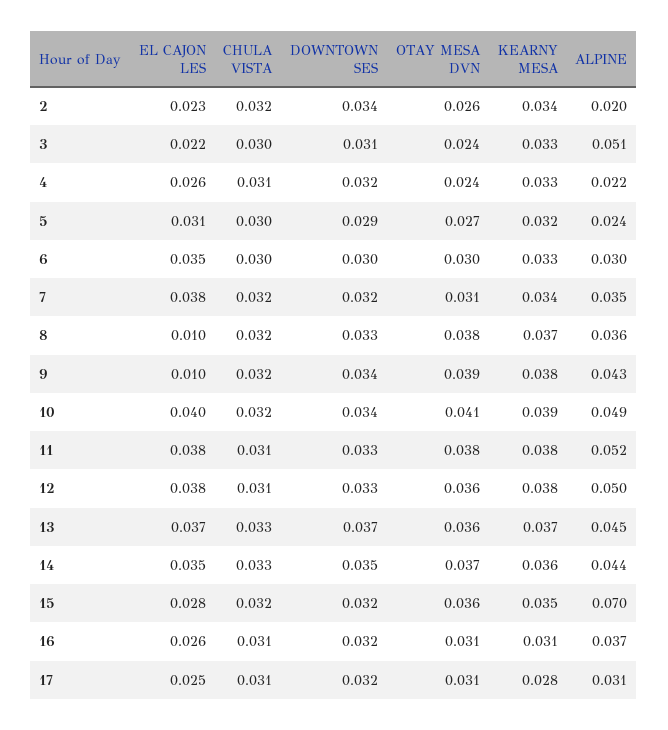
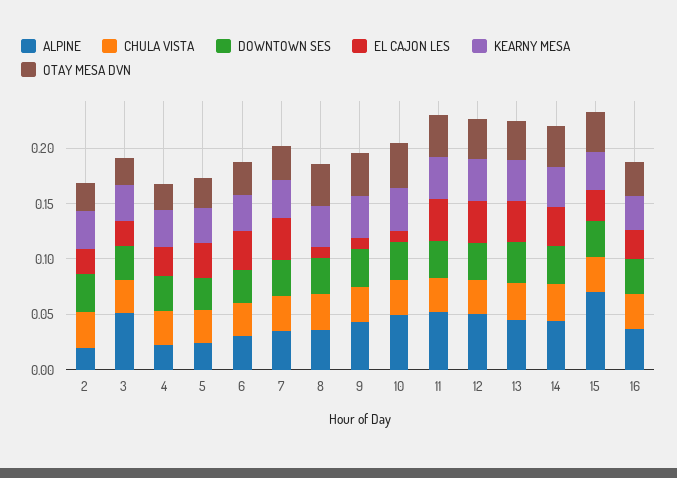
EL CAJON LES, 10: 0.04 -> 0.01
EL CAJON LES, 17: 0.025 -> none
CHULA VISTA, 17: 0.031 -> none
DOWNTOWN SES, 17: 0.032 -> none
OTAY MESA DVN, 17: 0.031 -> none
KEARNY MESA, 17: 0.028 -> none
ALPINE, 17: 0.031 -> none

